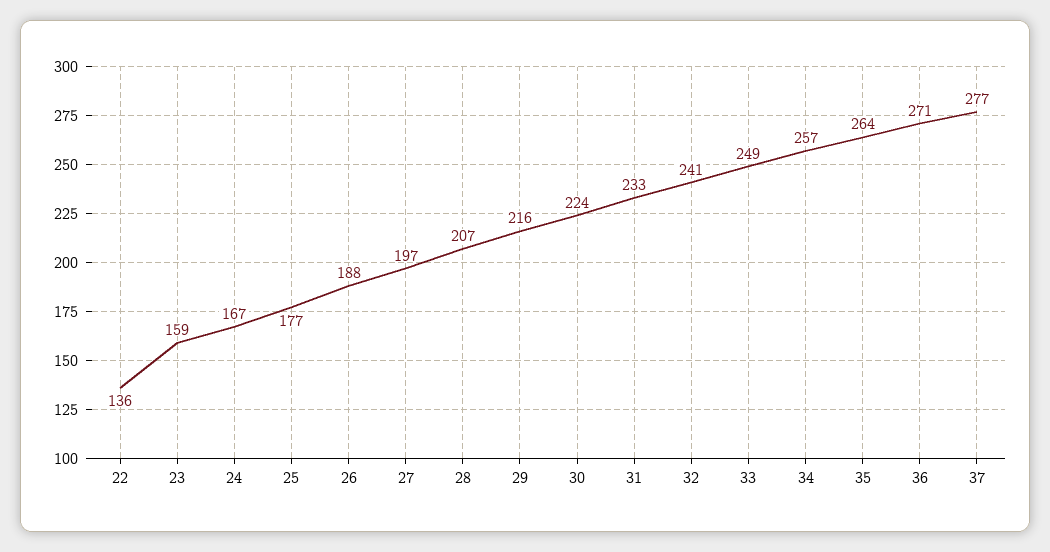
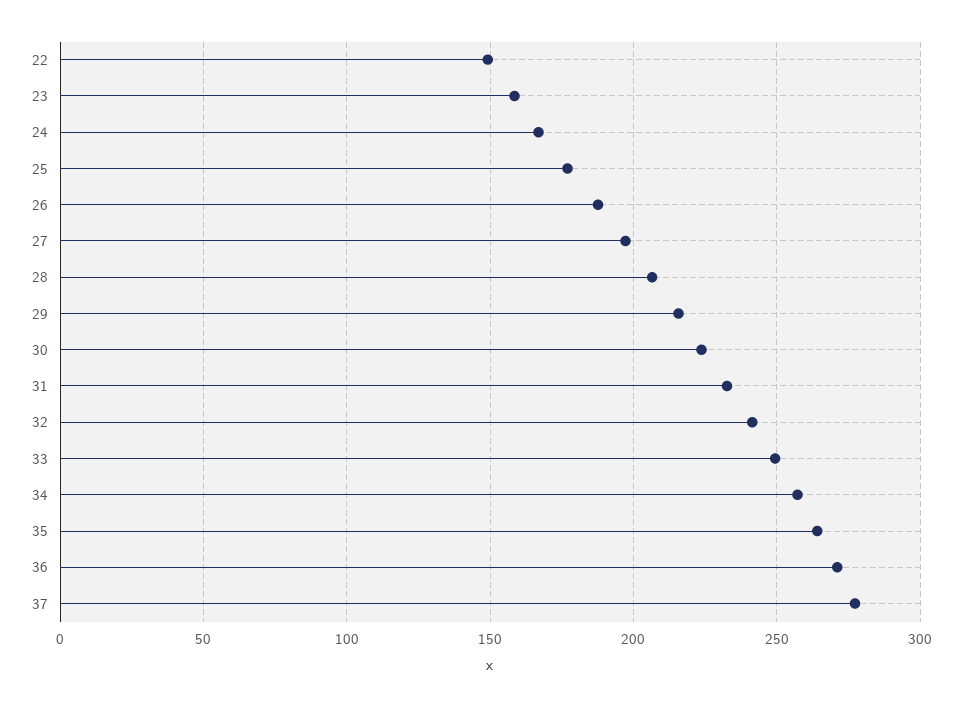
22: 136 -> 150

